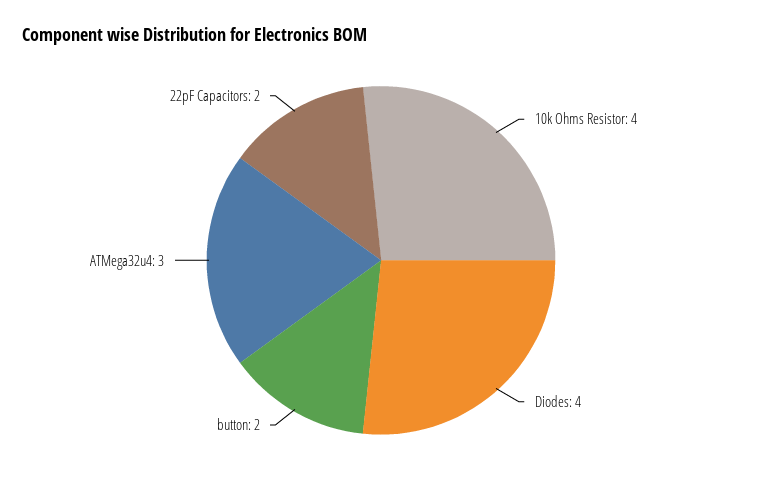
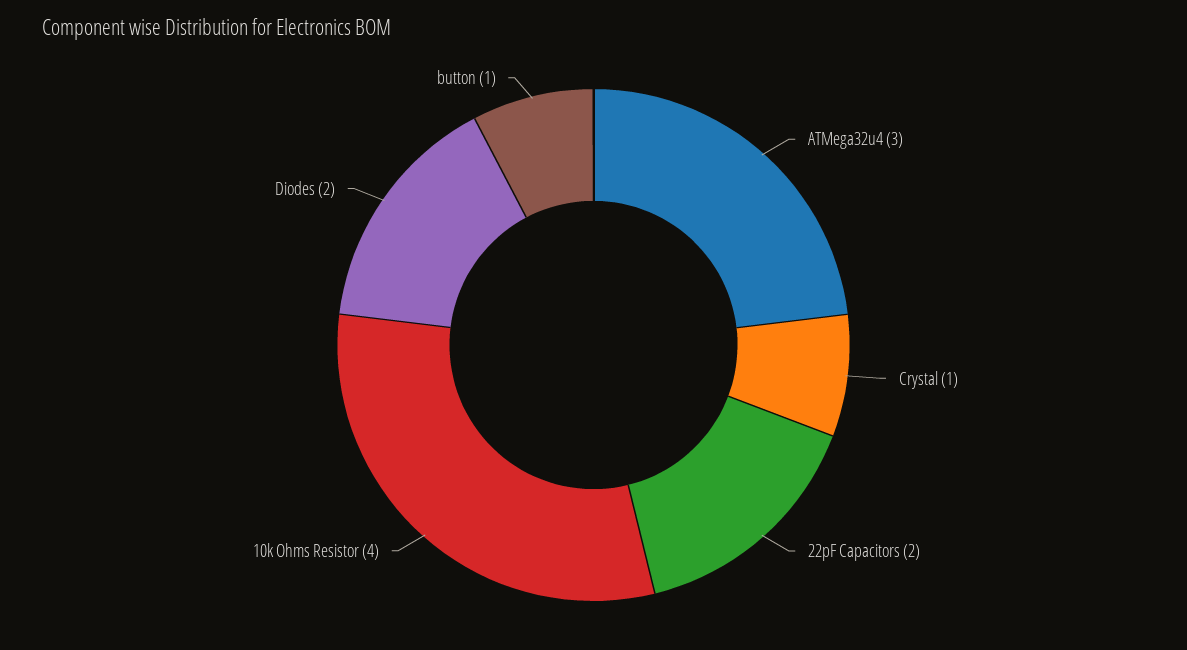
Diodes: 4 -> 2
button: 2 -> 1
Crystal: none -> 1

